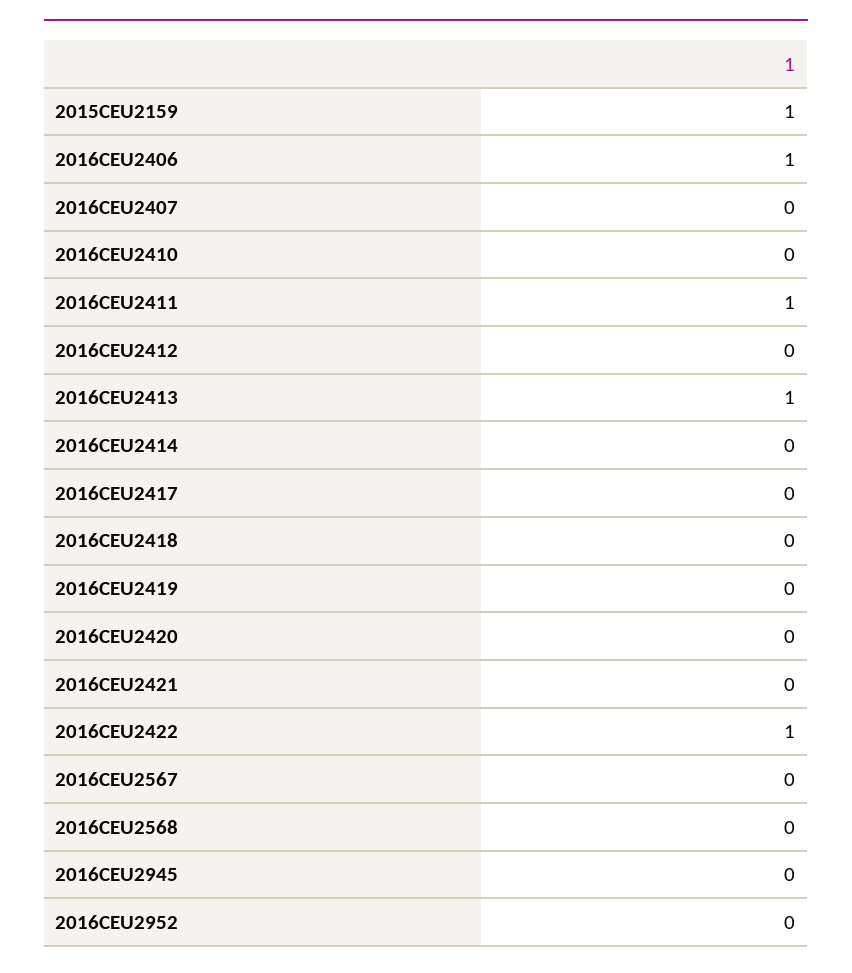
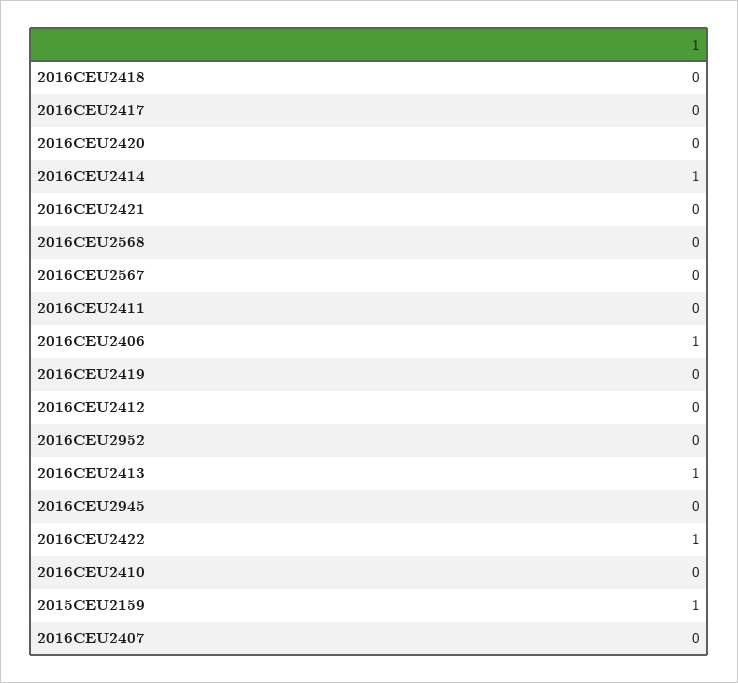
2016CEU2411: 1 -> 0
2016CEU2414: 0 -> 1

